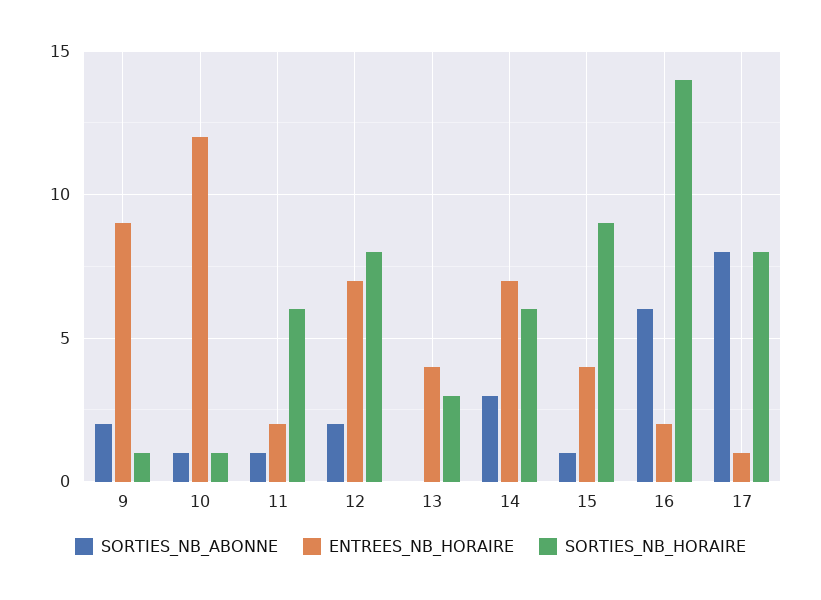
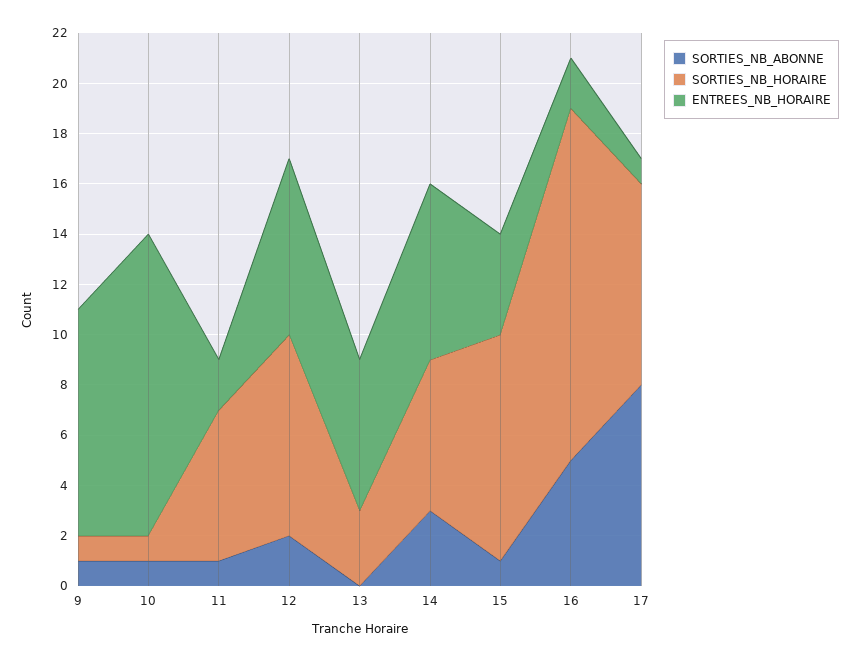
SORTIES_NB_ABONNE, 9: 2 -> 1
ENTREES_NB_HORAIRE, 13: 4 -> 6
SORTIES_NB_ABONNE, 16: 6 -> 5

